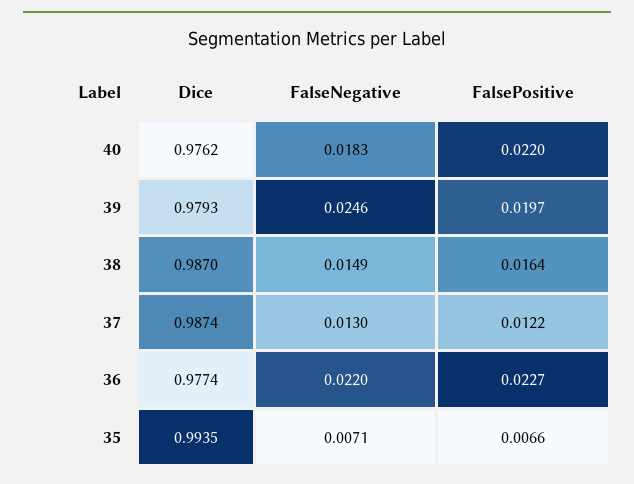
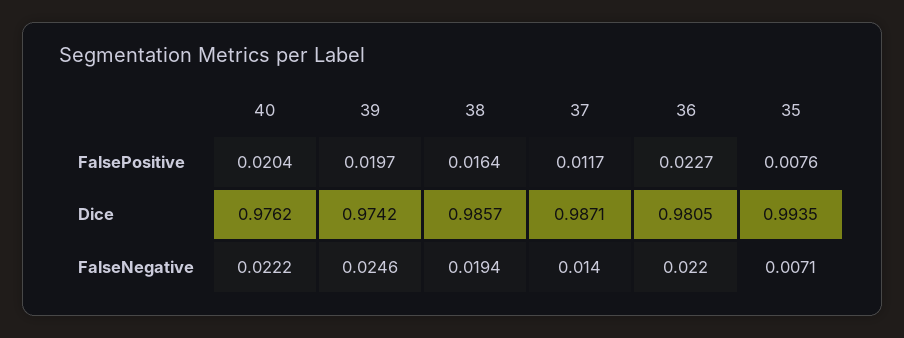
FalseNegative, 40: 0.0183 -> 0.0222
FalsePositive, 40: 0.022 -> 0.0204
Dice, 39: 0.9793 -> 0.9742
Dice, 38: 0.987 -> 0.9857
FalseNegative, 38: 0.0149 -> 0.0194
Dice, 37: 0.9874 -> 0.9871
FalseNegative, 37: 0.013 -> 0.014
FalsePositive, 37: 0.0122 -> 0.0117
Dice, 36: 0.9774 -> 0.9805
FalsePositive, 35: 0.0066 -> 0.0076

